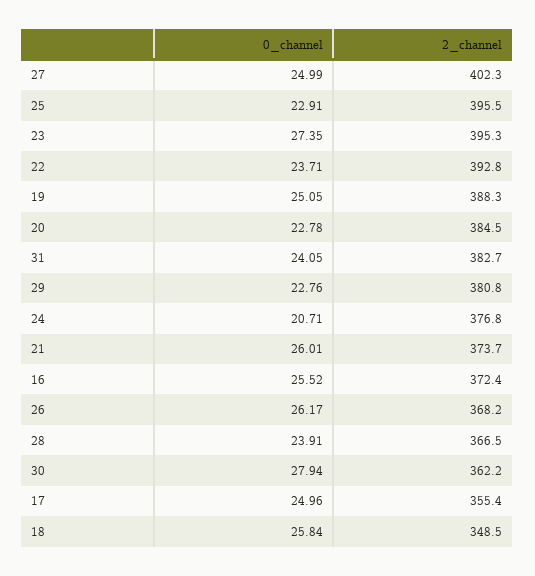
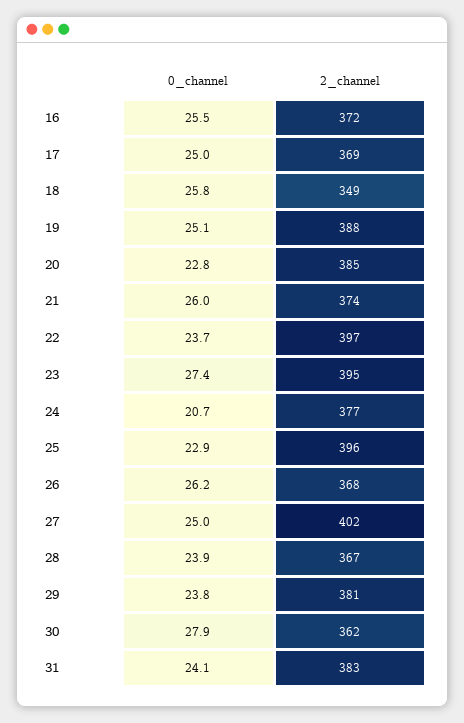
2_channel, 22: 392.8 -> 397
0_channel, 29: 22.76 -> 23.8
2_channel, 17: 355.4 -> 369

